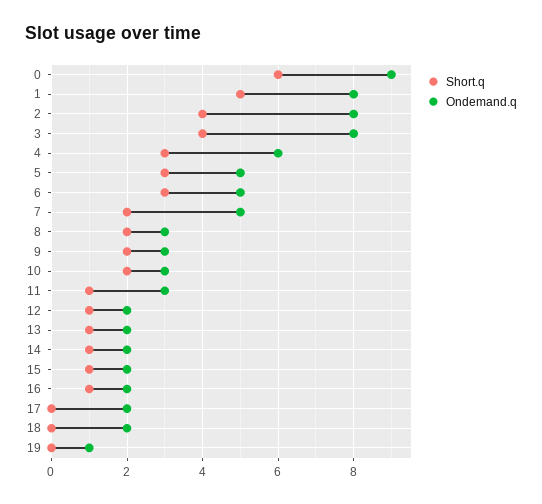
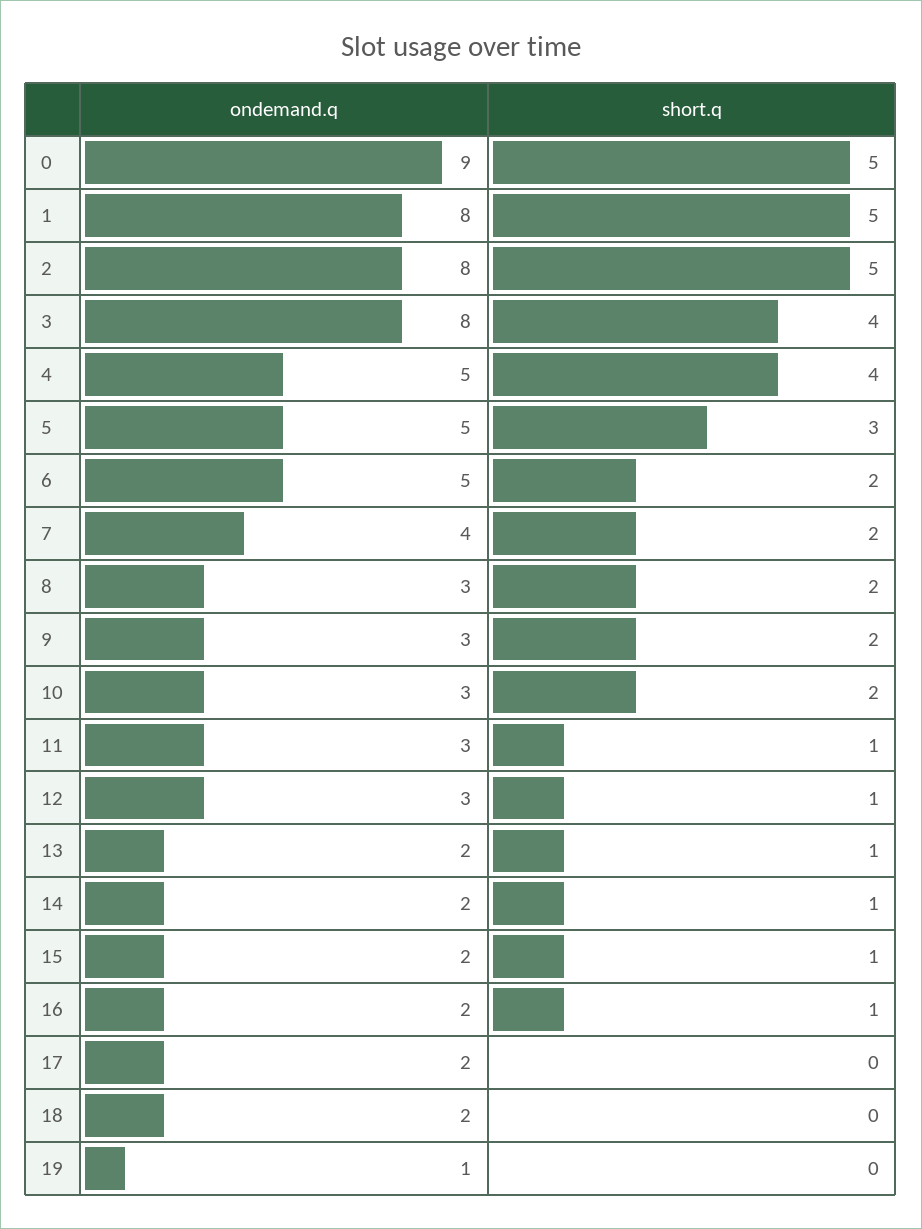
Short.q, 0: 6 -> 5
Short.q, 2: 4 -> 5
Short.q, 4: 3 -> 4
Ondemand.q, 4: 6 -> 5
Short.q, 6: 3 -> 2
Ondemand.q, 7: 5 -> 4
Ondemand.q, 12: 2 -> 3

